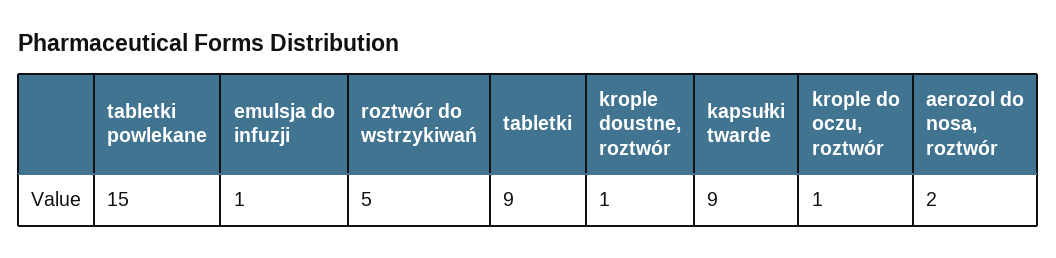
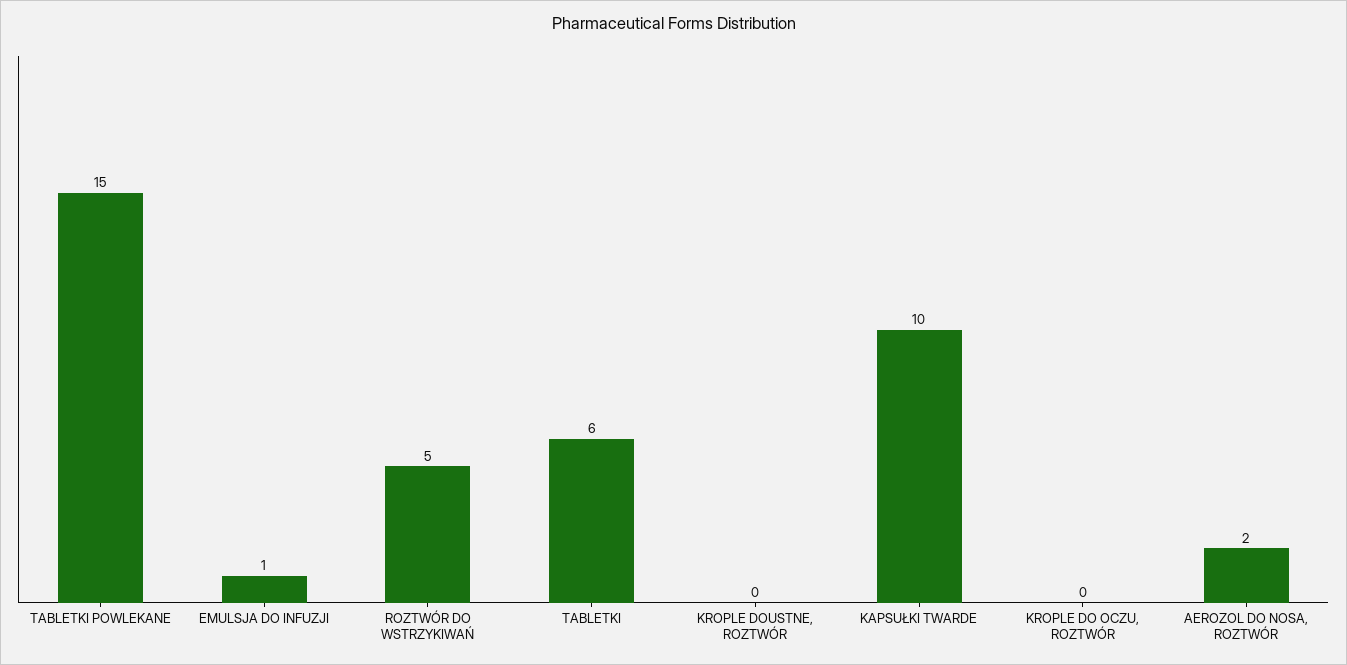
tabletki: 9 -> 6
krople doustne, roztwór: 1 -> 0
kapsułki twarde: 9 -> 10
krople do oczu, roztwór: 1 -> 0

